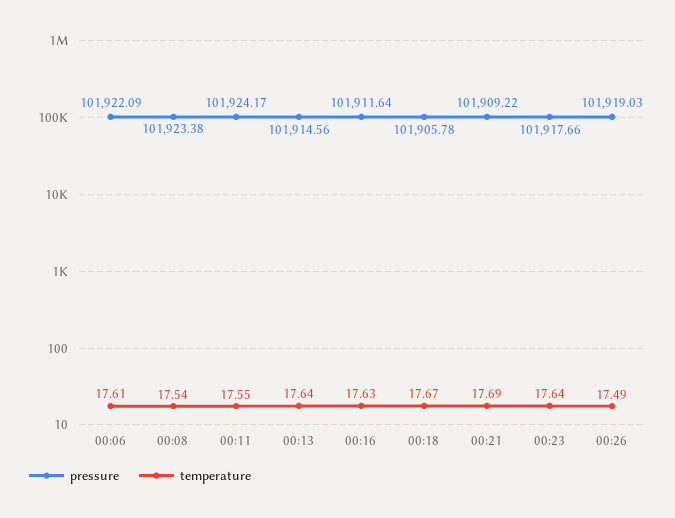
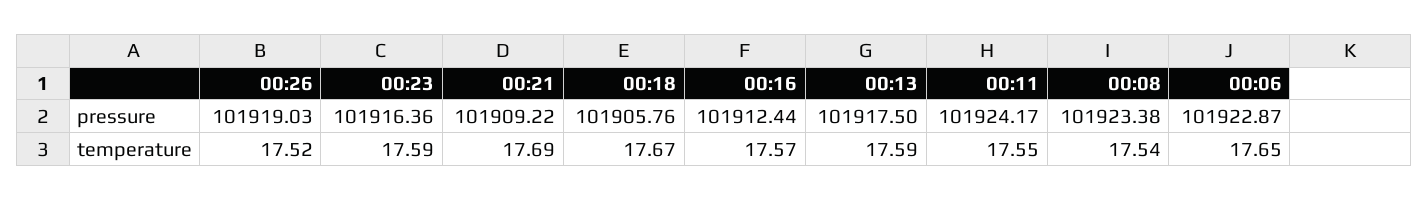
pressure, 00:06: 101922.09 -> 101922.87
temperature, 00:06: 17.61 -> 17.65
pressure, 00:13: 101914.56 -> 101917.5
temperature, 00:13: 17.64 -> 17.59
pressure, 00:16: 101911.64 -> 101912.44
temperature, 00:16: 17.63 -> 17.57
pressure, 00:18: 101905.78 -> 101905.76
pressure, 00:23: 101917.66 -> 101916.36
temperature, 00:23: 17.64 -> 17.59
temperature, 00:26: 17.49 -> 17.52

